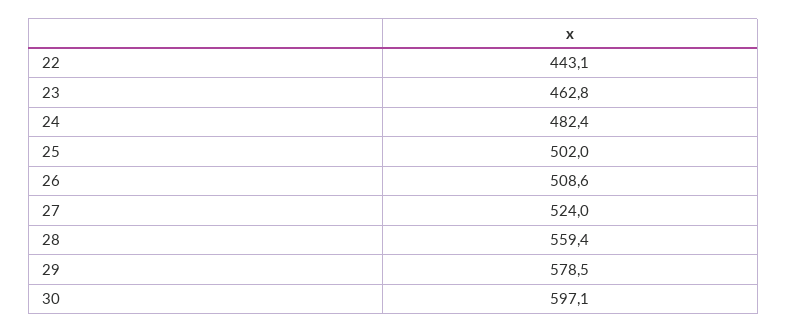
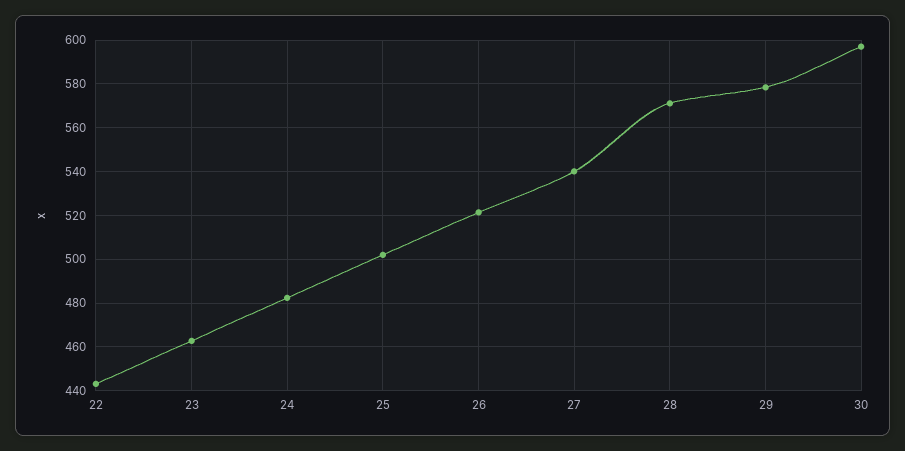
26: 508.6 -> 520
27: 524 -> 540
28: 559.4 -> 570

